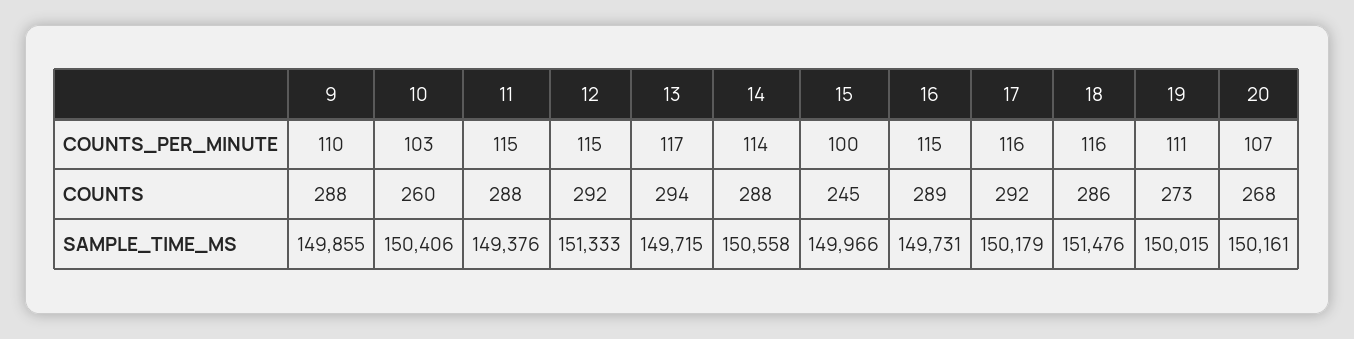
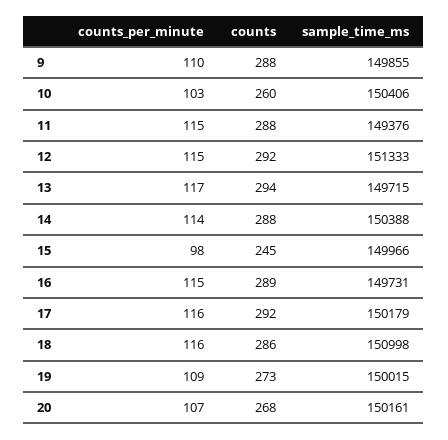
15, COUNTS_PER_MINUTE: 100 -> 98
19, COUNTS_PER_MINUTE: 111 -> 109
14, SAMPLE_TIME_MS: 150558 -> 150388
18, SAMPLE_TIME_MS: 151476 -> 150998

